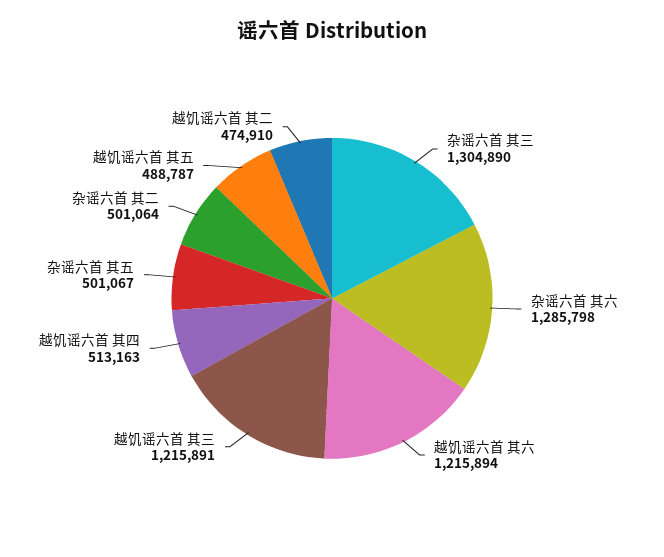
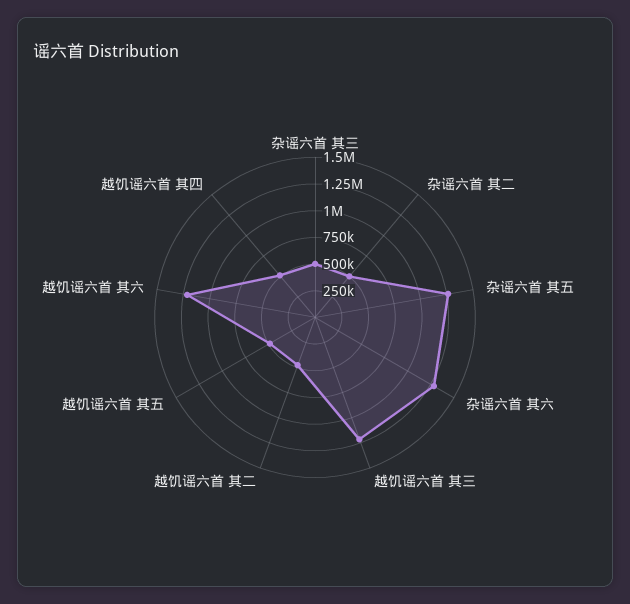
杂谣六首 其三: 1304890 -> 500000
杂谣六首 其五: 501067 -> 1250000

